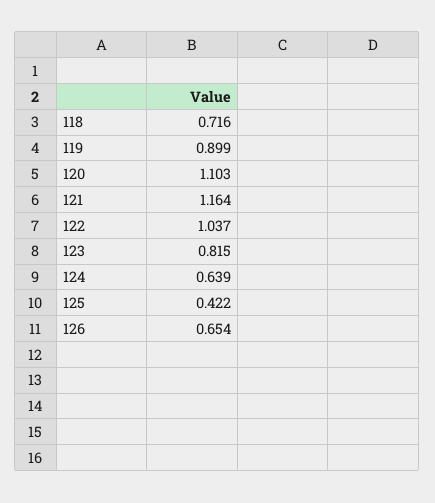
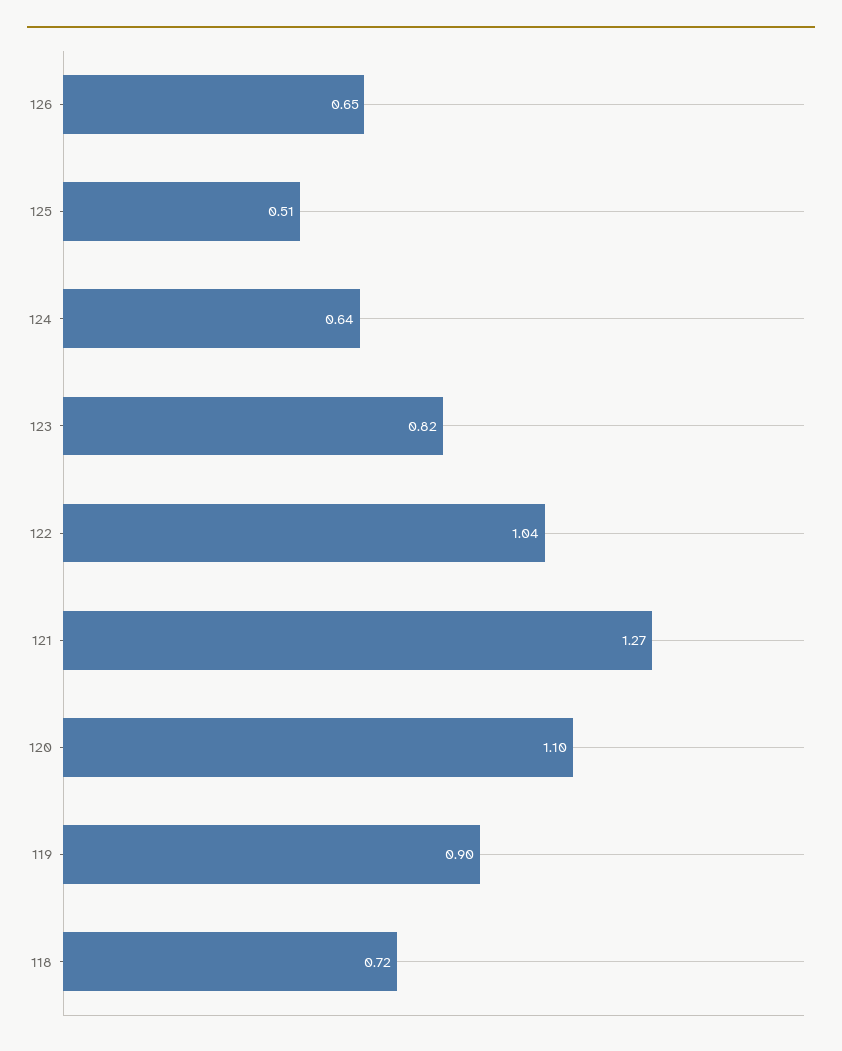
121: 1.164 -> 1.27
125: 0.422 -> 0.51

